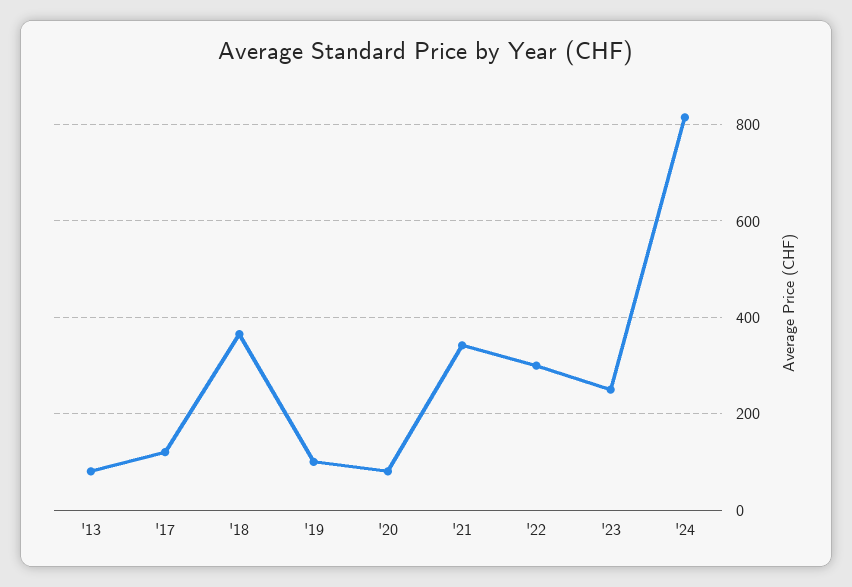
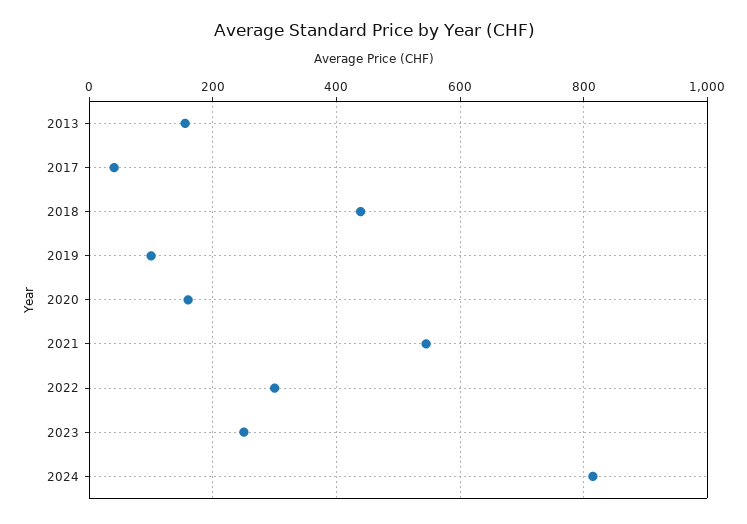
'13: 80 -> 160
'17: 120 -> 40
'18: 360 -> 440
'20: 80 -> 160
'21: 340 -> 540

